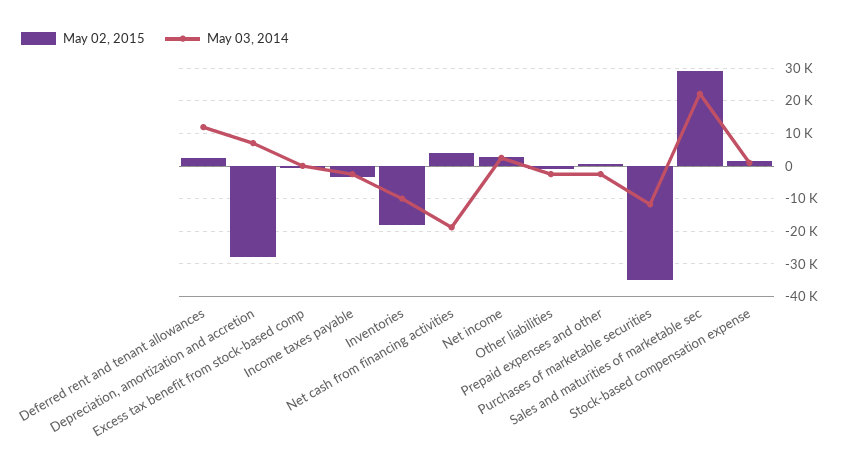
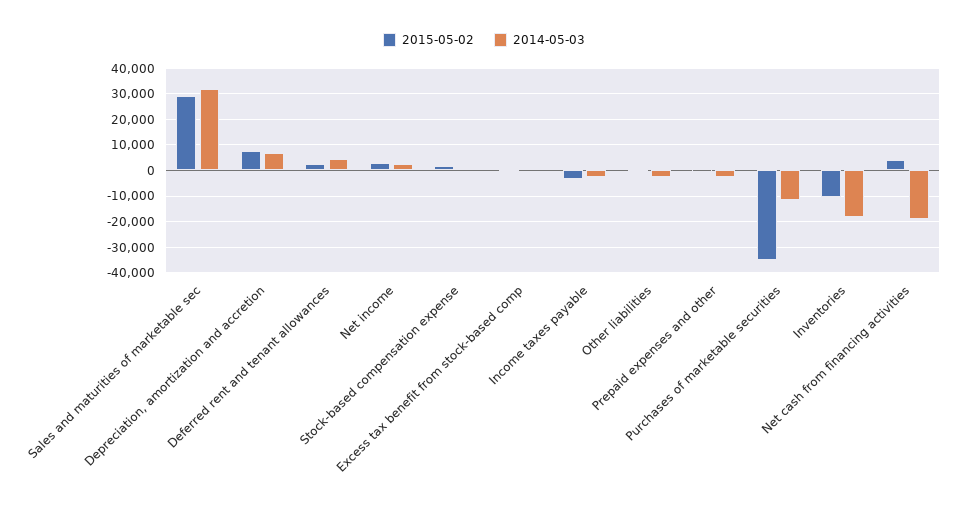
May 03, 2014, Deferred rent and tenant allowances: 12000 -> 5000
May 02, 2015, Depreciation, amortization and accretion: -28000 -> 7500
May 02, 2015, Inventories: -18000 -> -10000
May 03, 2014, Inventories: -10000 -> -17500
May 03, 2014, Sales and maturities of marketable sec: 22000 -> 32500

